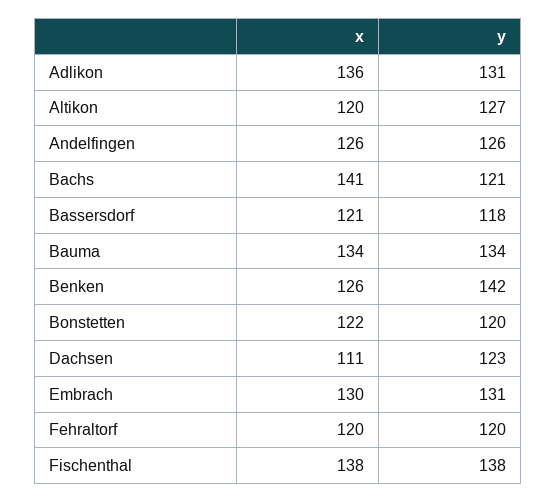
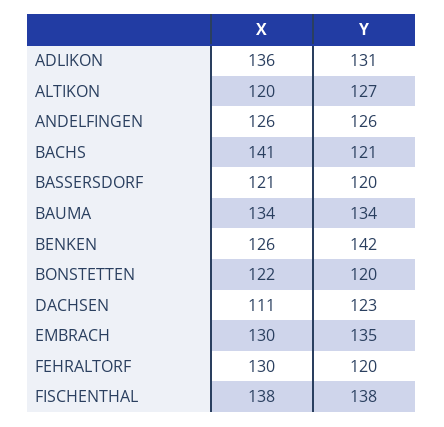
y, Bassersdorf: 118 -> 120
y, Embrach: 131 -> 135
x, Fehraltorf: 120 -> 130

